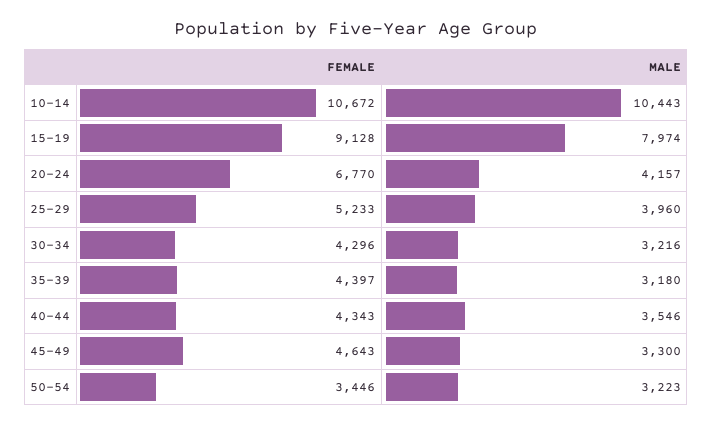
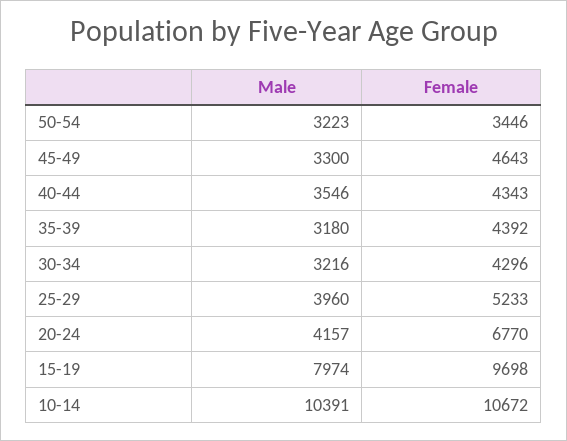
MALE, 10-14: 10443 -> 10391
FEMALE, 15-19: 9128 -> 9698
FEMALE, 35-39: 4397 -> 4392

